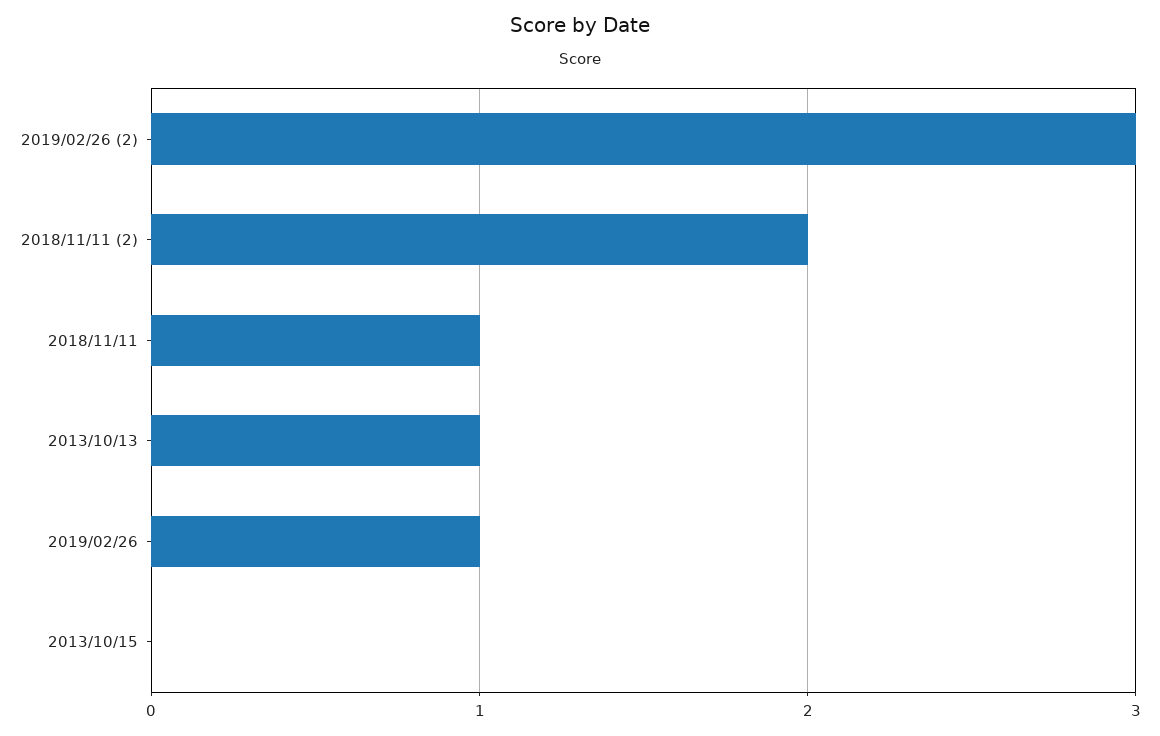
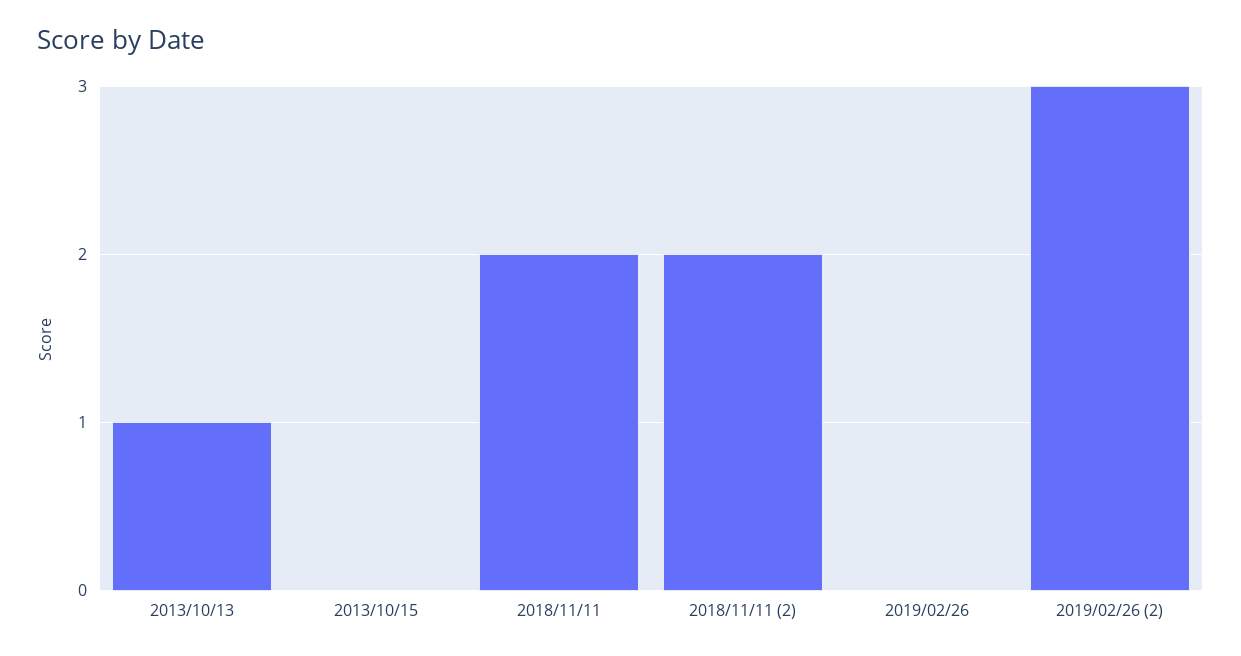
2018/11/11: 1 -> 2
2019/02/26: 1 -> 0

